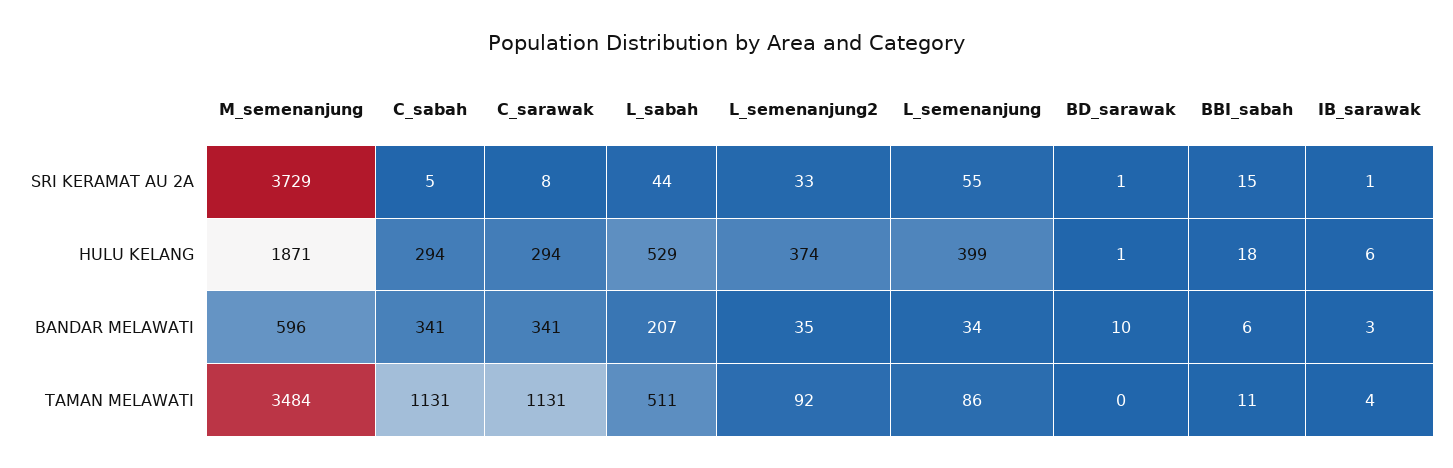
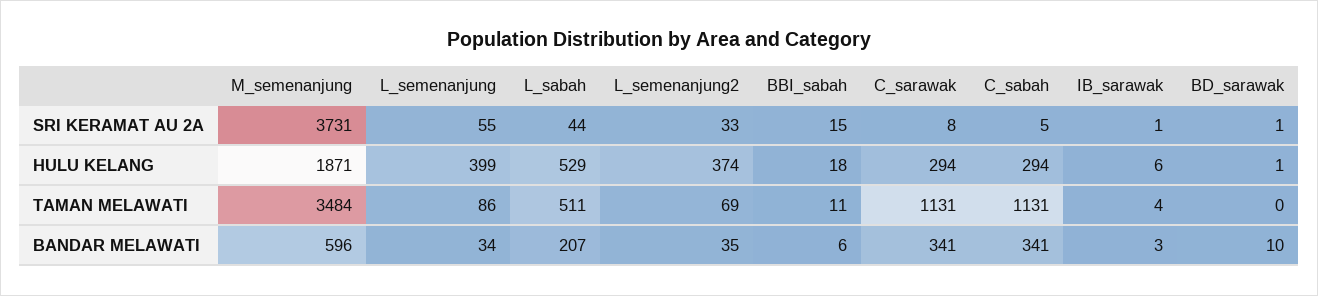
M_semenanjung, SRI KERAMAT AU 2A: 3729 -> 3731
L_semenanjung2, TAMAN MELAWATI: 92 -> 69

